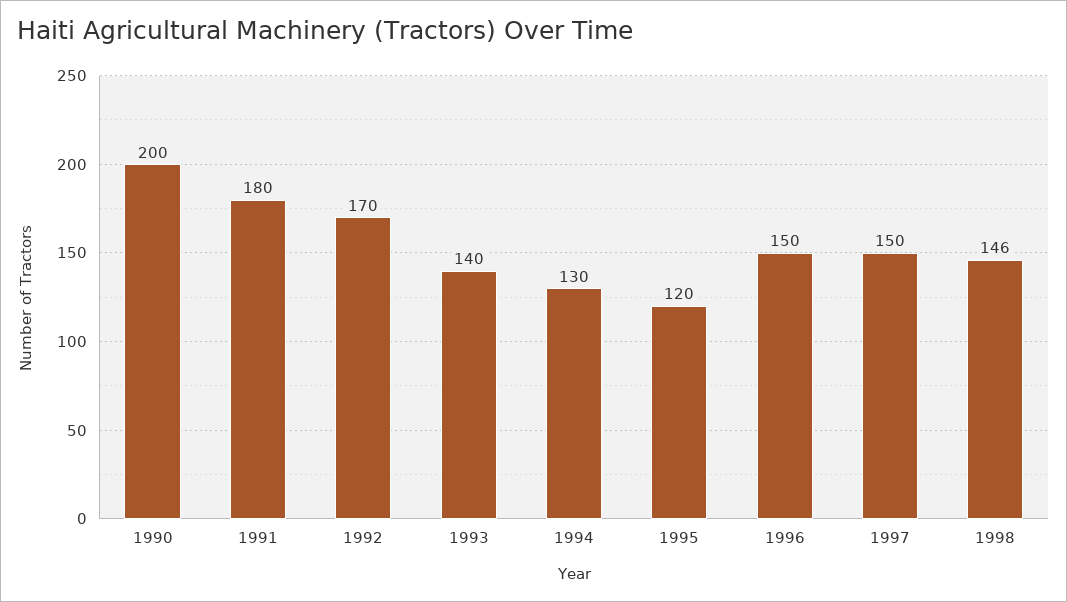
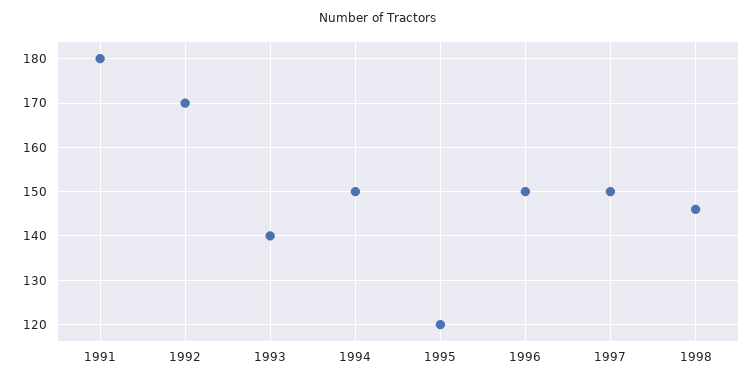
1990: 200 -> none
1994: 130 -> 150

